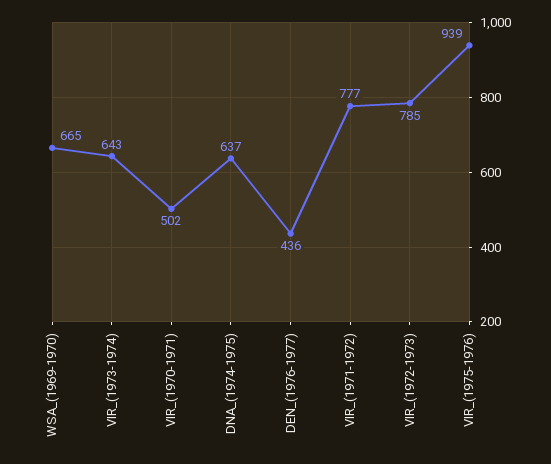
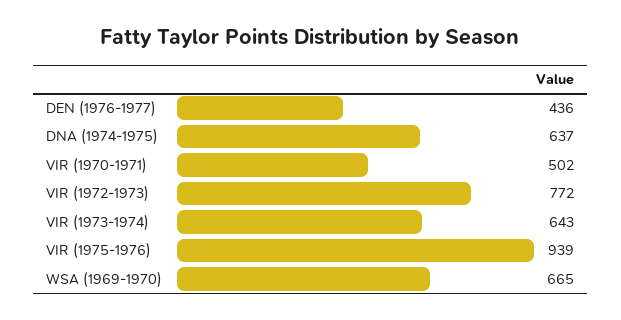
VIR_(1971-1972): 777 -> none
VIR_(1972-1973): 785 -> 772

